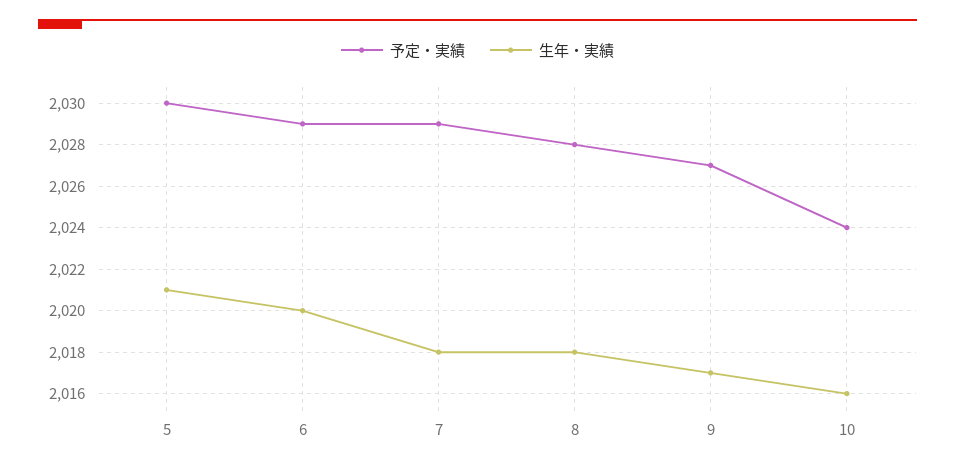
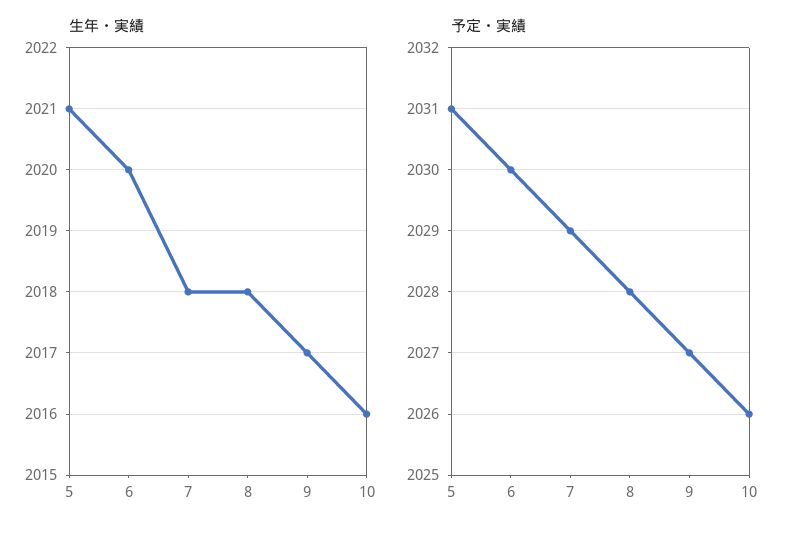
予定・実績, 5: 2030 -> 2031
予定・実績, 6: 2029 -> 2030
予定・実績, 10: 2024 -> 2026

